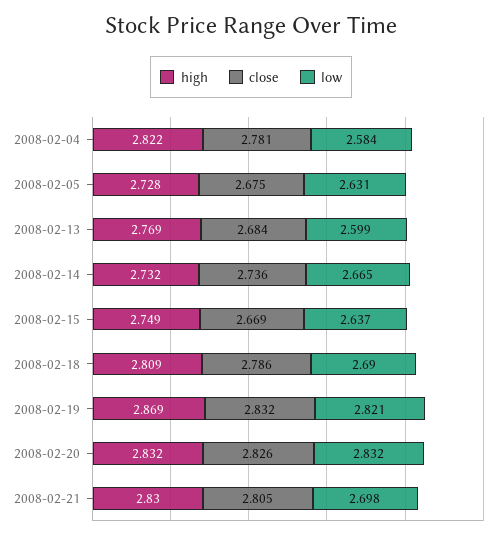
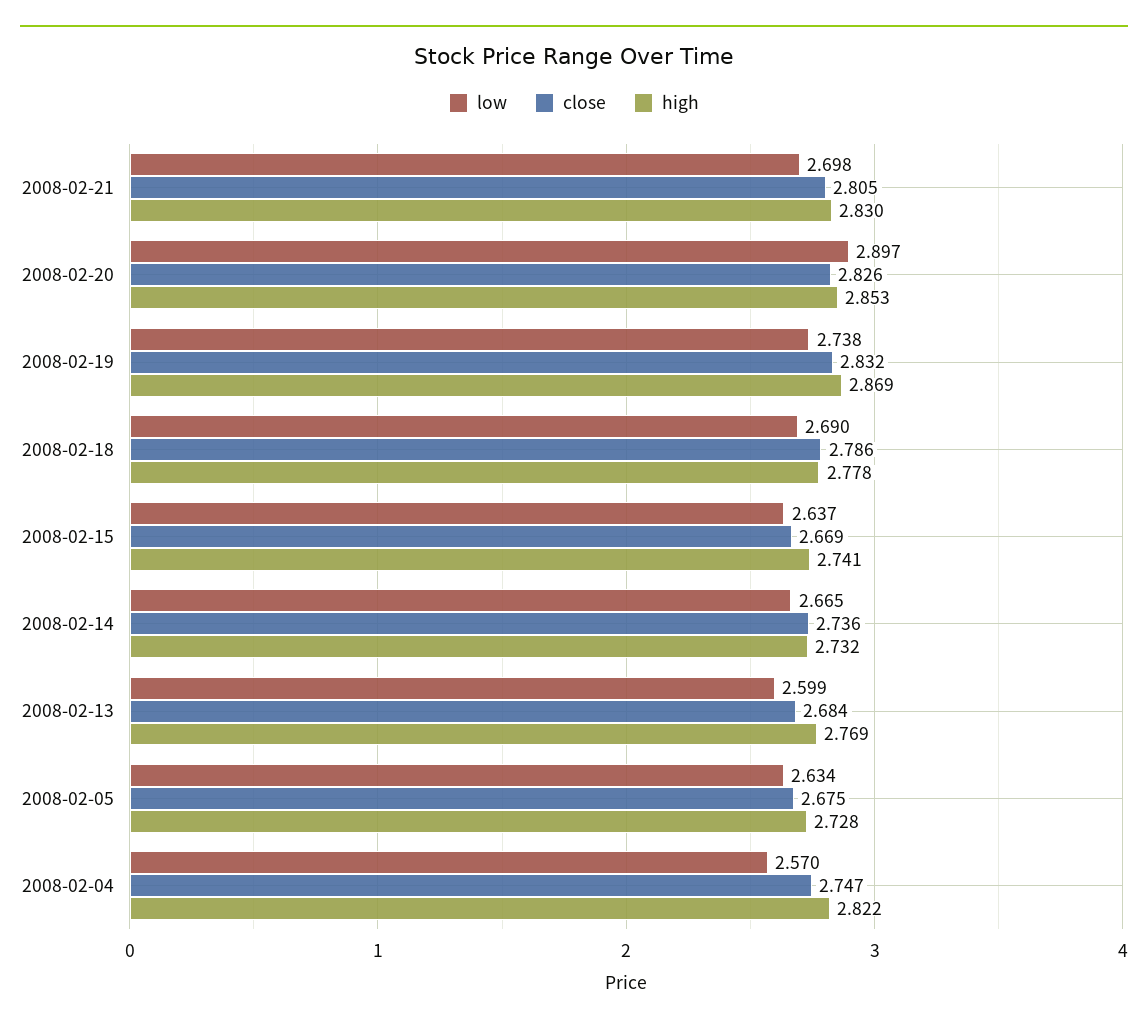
close, 2008-02-04: 2.781 -> 2.747
low, 2008-02-04: 2.584 -> 2.57
low, 2008-02-05: 2.631 -> 2.634
high, 2008-02-15: 2.749 -> 2.741
high, 2008-02-18: 2.809 -> 2.778
low, 2008-02-19: 2.821 -> 2.738
high, 2008-02-20: 2.832 -> 2.853
low, 2008-02-20: 2.832 -> 2.897

